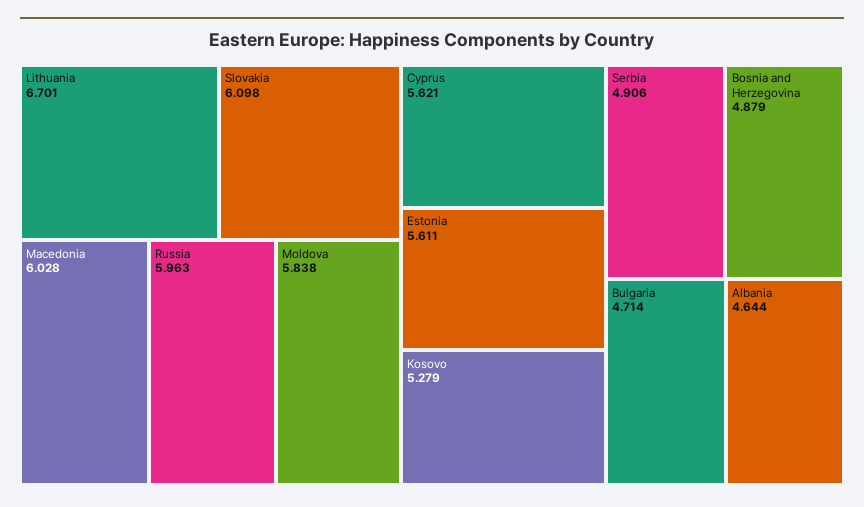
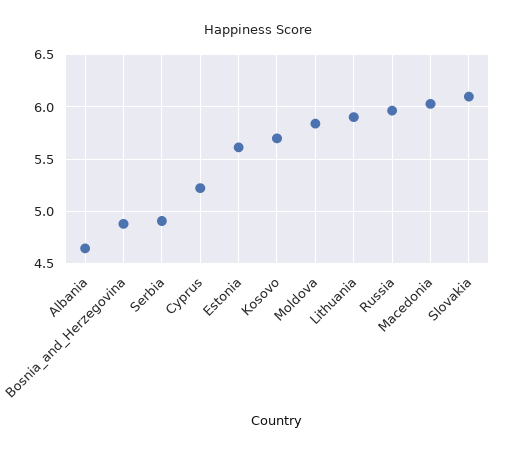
Lithuania: 6.701 -> 5.9
Cyprus: 5.621 -> 5.2
Kosovo: 5.279 -> 5.7
Bulgaria: 4.714 -> none

